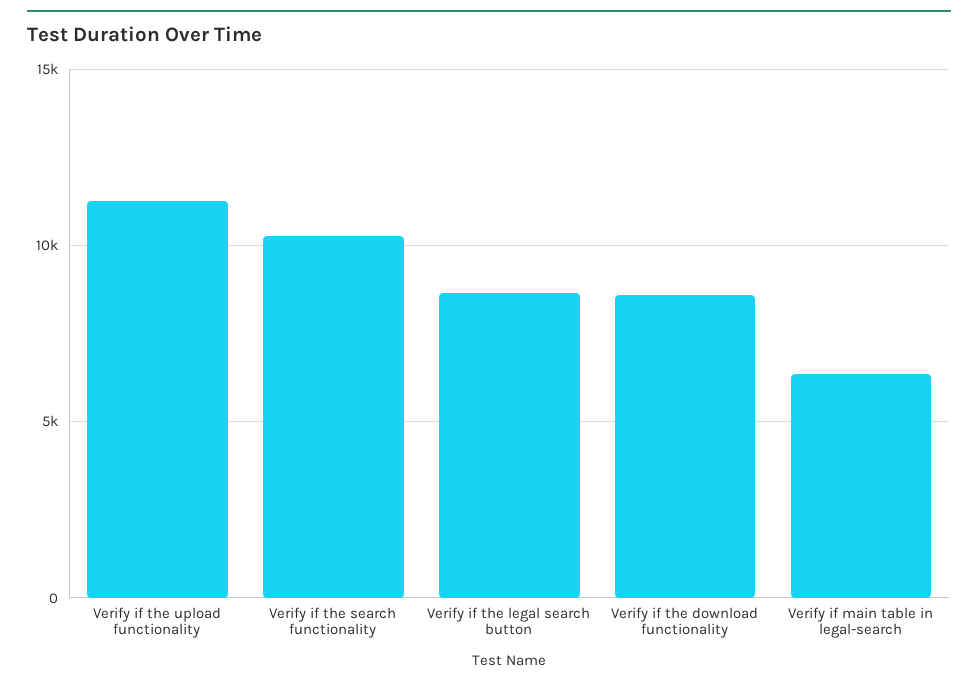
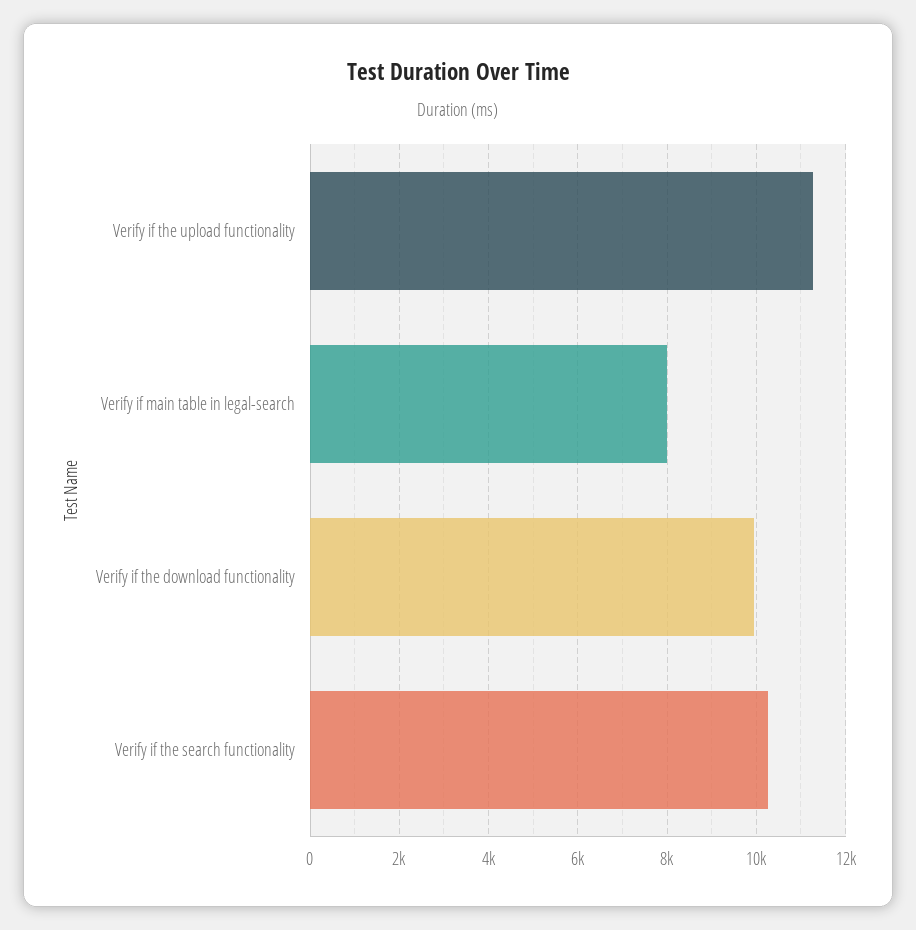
Verify if the legal search button: 8500 -> none
Verify if the download functionality: 8500 -> 10000
Verify if main table in legal-search: 6500 -> 8000

